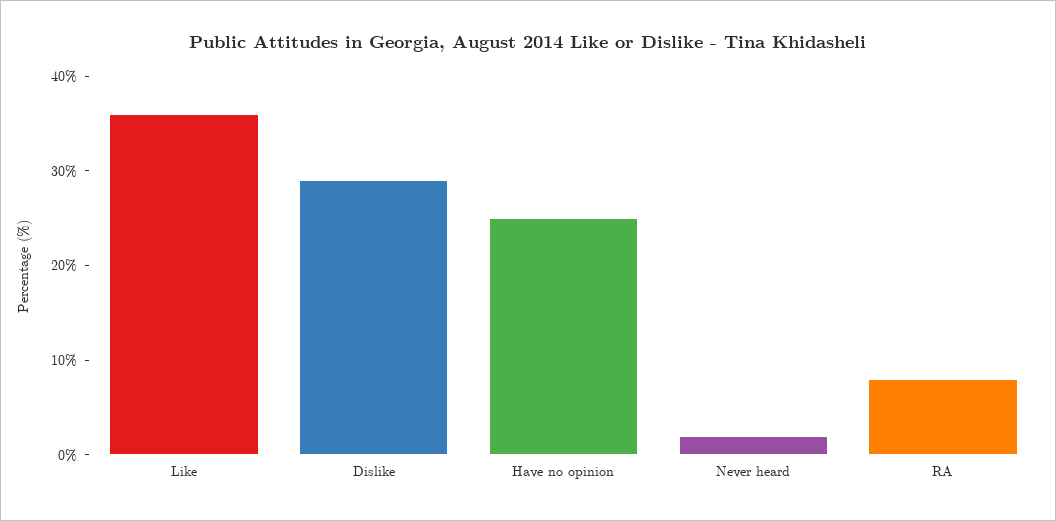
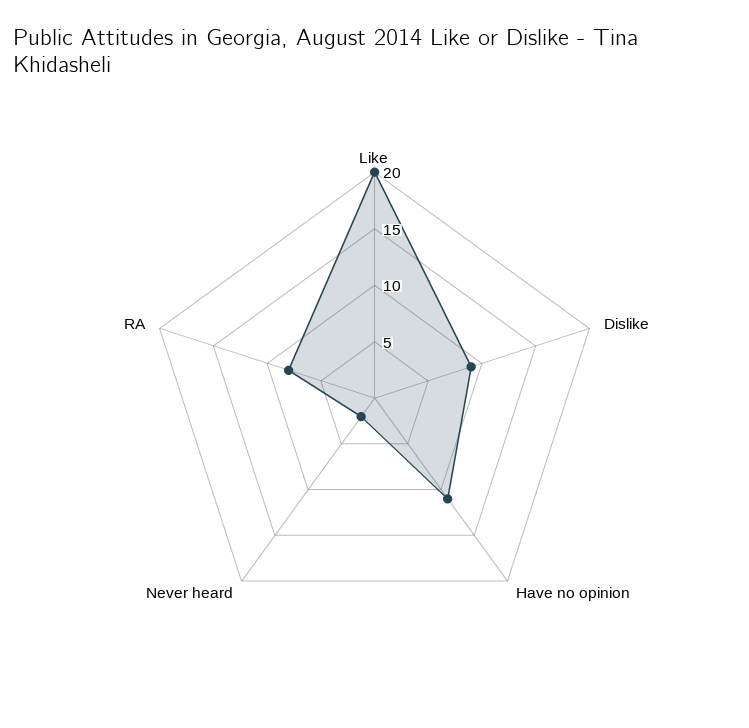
Like: 36 -> 20
Dislike: 29 -> 9
Have no opinion: 25 -> 11

